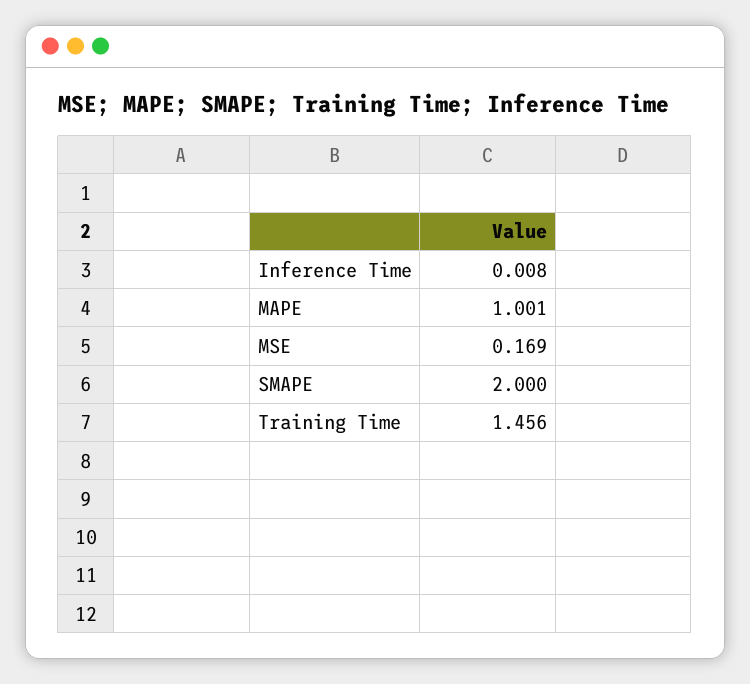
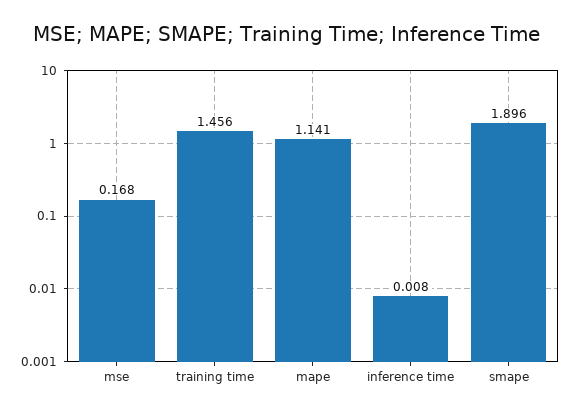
MAPE: 1.001 -> 1.141
MSE: 0.169 -> 0.168
SMAPE: 2 -> 1.896

